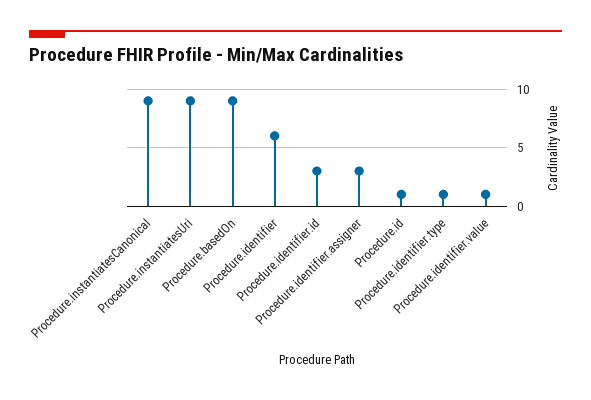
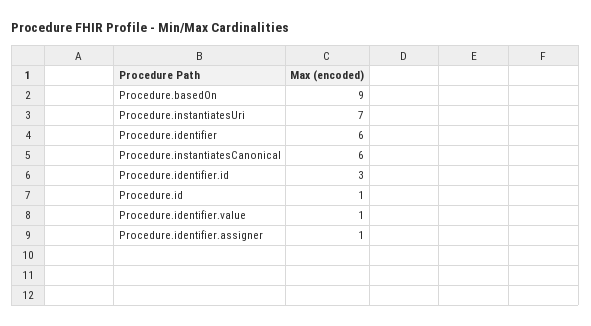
Procedure.instantiatesCanonical: 9 -> 6
Procedure.instantiatesUri: 9 -> 7
Procedure.identifier.assigner: 3 -> 1
Procedure.identifier.type: 1 -> none

